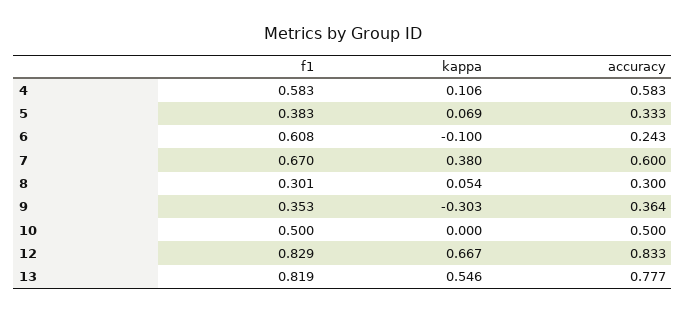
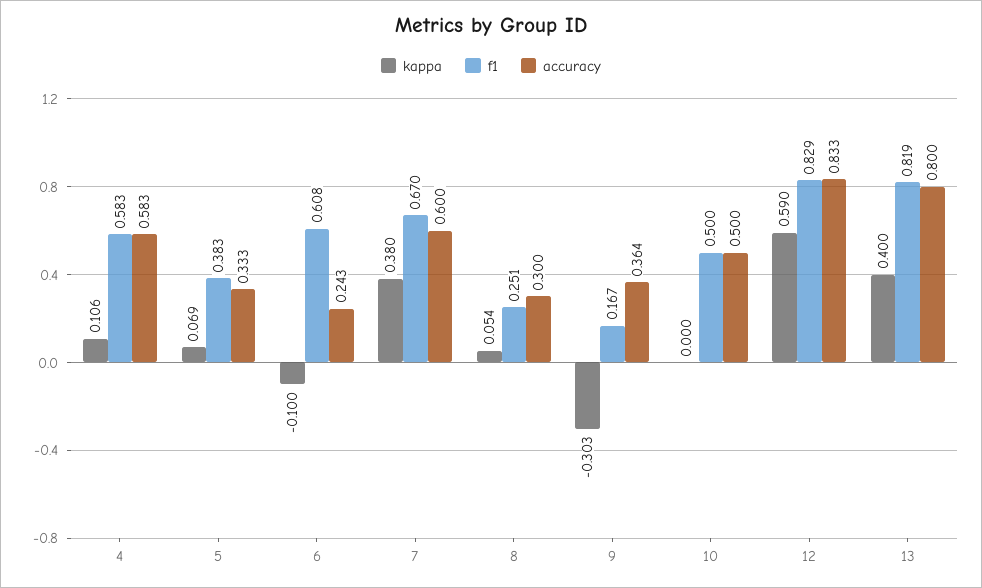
f1, 8: 0.301 -> 0.251
f1, 9: 0.353 -> 0.167
kappa, 12: 0.667 -> 0.59
kappa, 13: 0.546 -> 0.4
accuracy, 13: 0.777 -> 0.8

